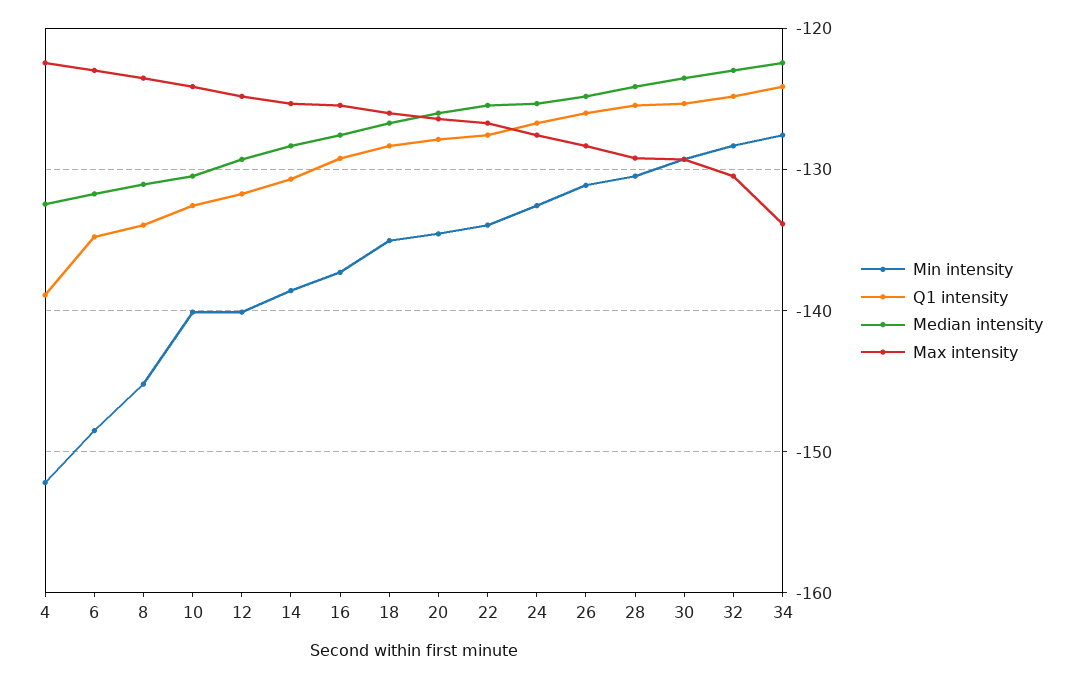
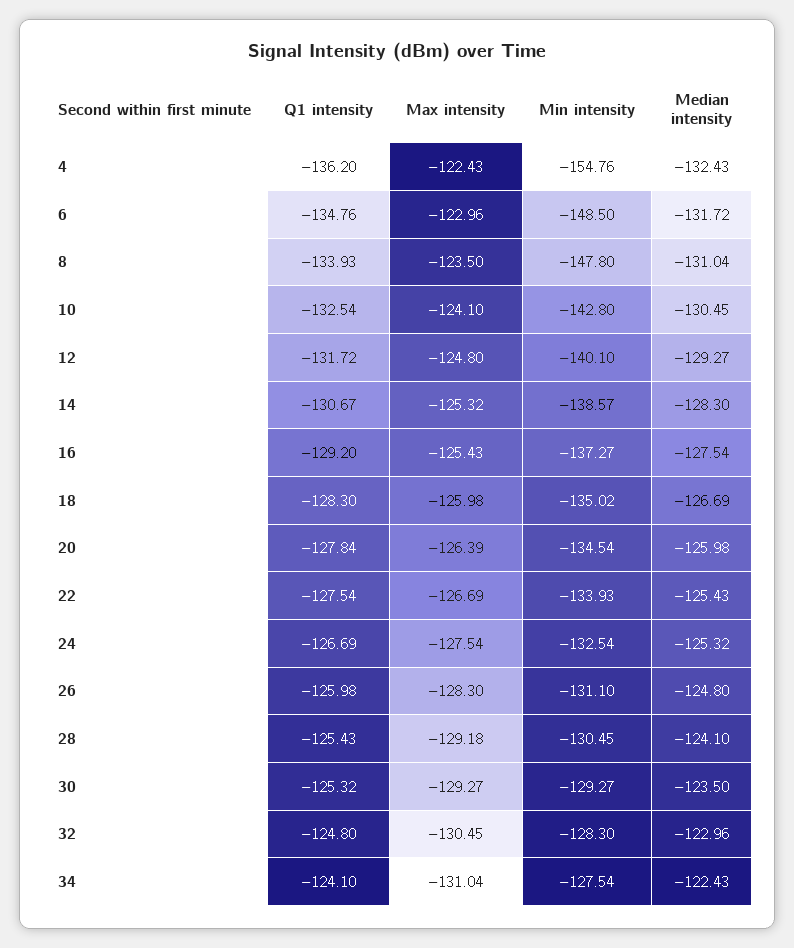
Min intensity, 4: -152 -> -154.76
Q1 intensity, 4: -139 -> -136.2
Min intensity, 8: -145 -> -147.8
Min intensity, 10: -140 -> -142.8
Max intensity, 34: -134 -> -131.04

